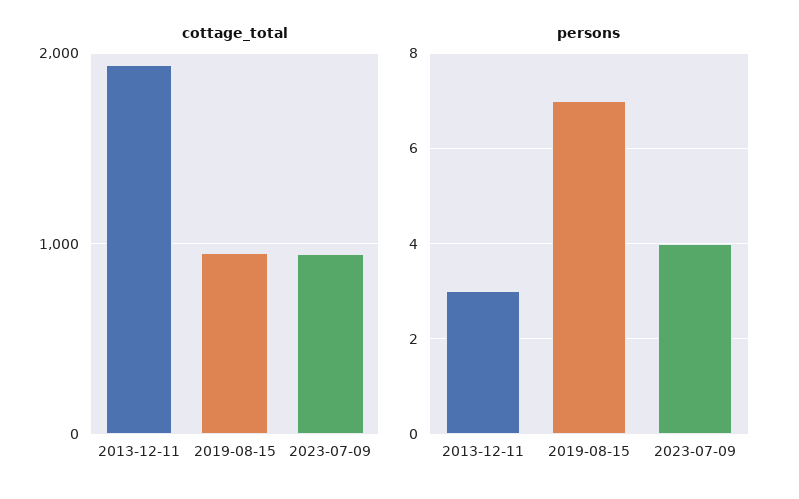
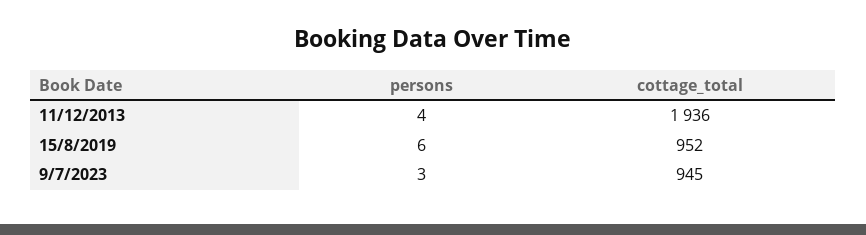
persons, 2013-12-11: 3 -> 4
persons, 2019-08-15: 7 -> 6
persons, 2023-07-09: 4 -> 3

